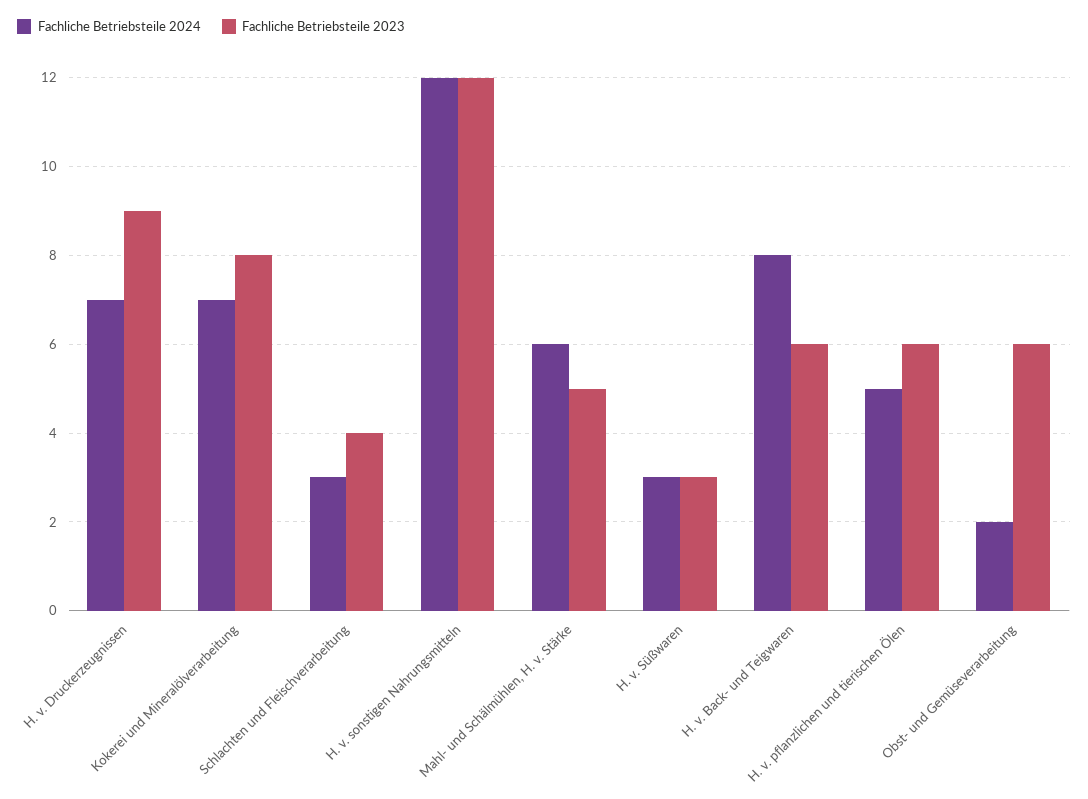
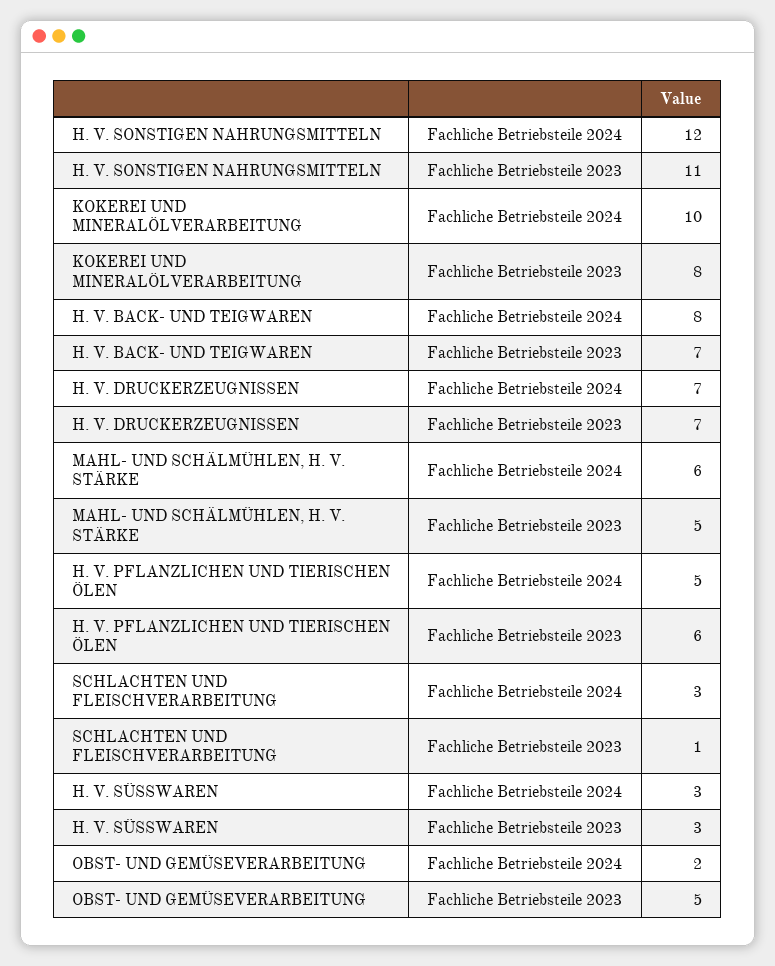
Fachliche Betriebsteile 2023, H. v. Druckerzeugnissen: 9 -> 7
Fachliche Betriebsteile 2024, Kokerei und Mineralölverarbeitung: 7 -> 10
Fachliche Betriebsteile 2023, Schlachten und Fleischverarbeitung: 4 -> 1
Fachliche Betriebsteile 2023, H. v. sonstigen Nahrungsmitteln: 12 -> 11
Fachliche Betriebsteile 2023, H. v. Back- und Teigwaren: 6 -> 7
Fachliche Betriebsteile 2023, Obst- und Gemüseverarbeitung: 6 -> 5

